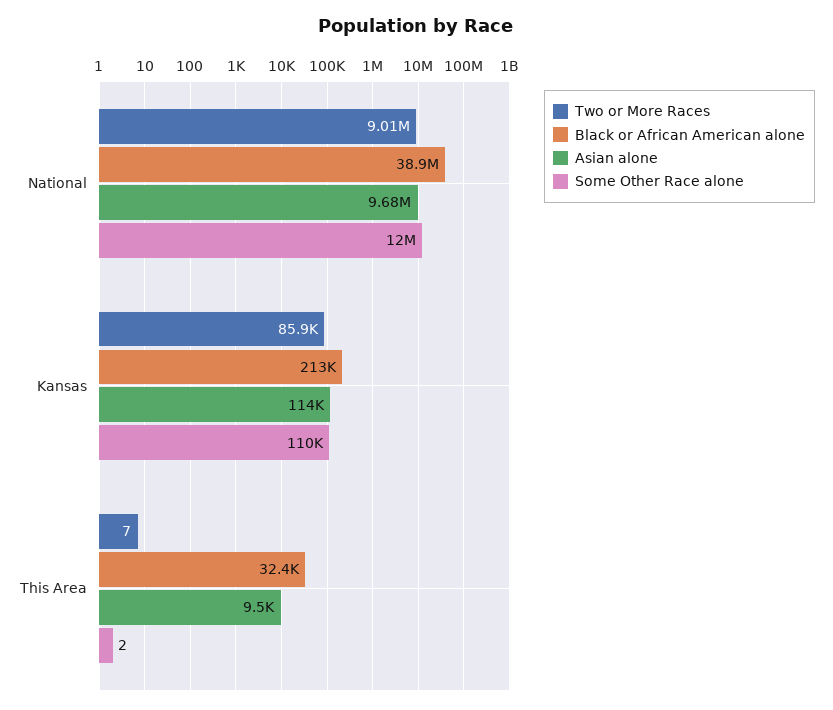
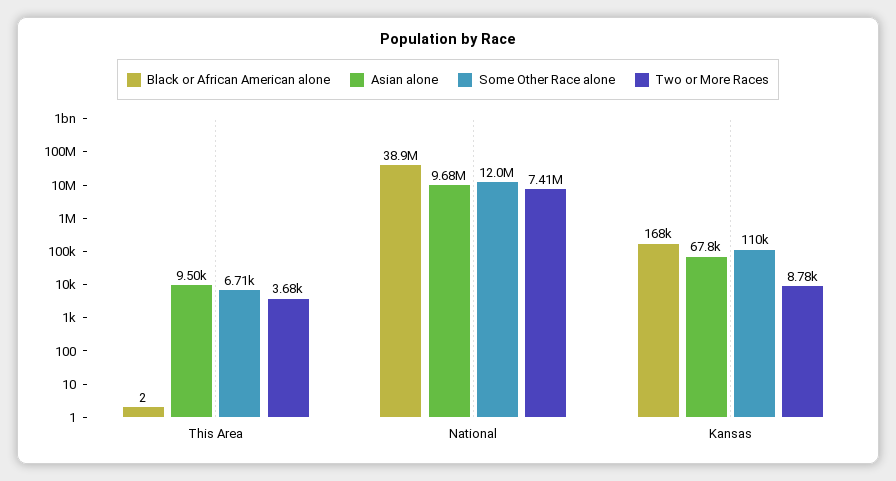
Two or More Races, National: 9010000 -> 7410000
Two or More Races, Kansas: 85900 -> 8780
Black or African American alone, Kansas: 213000 -> 168000
Asian alone, Kansas: 114000 -> 67800
Two or More Races, This Area: 7 -> 3680
Black or African American alone, This Area: 32400 -> 2
Some Other Race alone, This Area: 2 -> 6710

